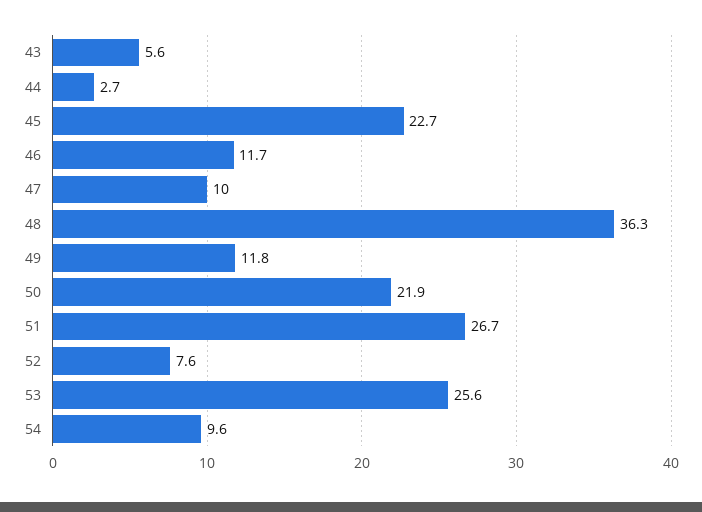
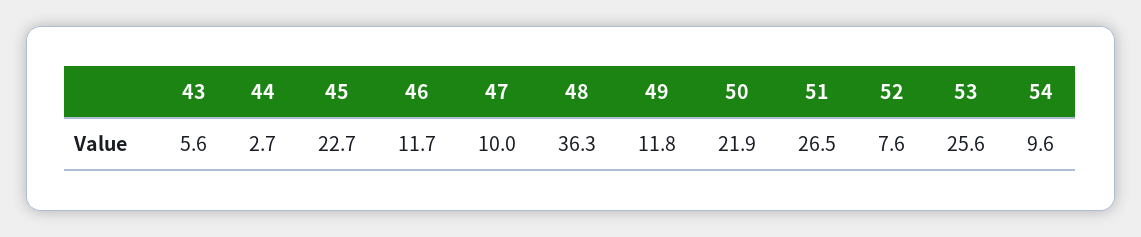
51: 26.7 -> 26.5

